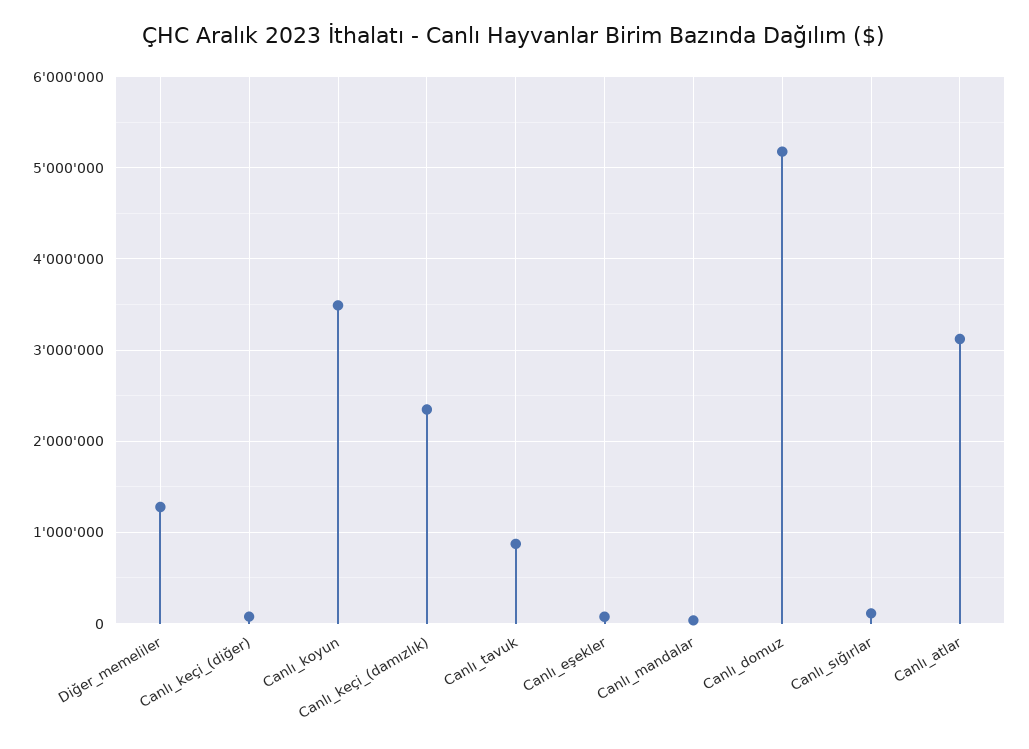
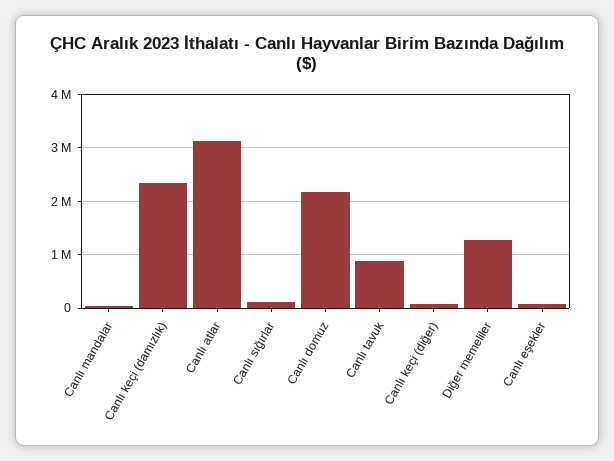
Canlı_koyun: 3500000 -> none
Canlı_domuz: 5200000 -> 2200000

